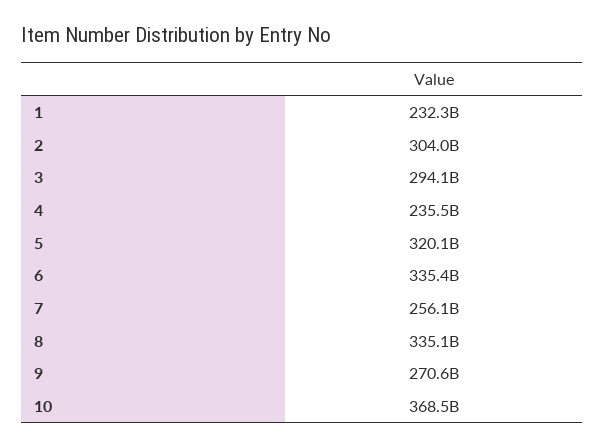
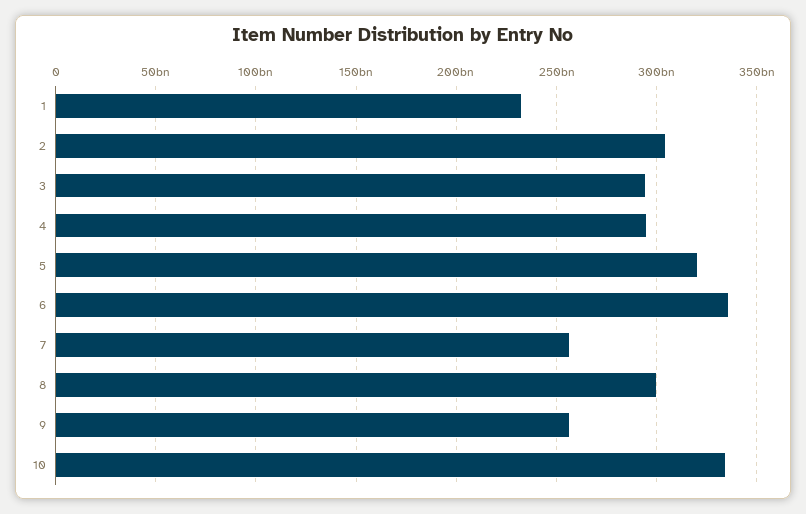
4: 235500000000 -> 295000000000
8: 335100000000 -> 300000000000
9: 270600000000 -> 255000000000
10: 368500000000 -> 335000000000

